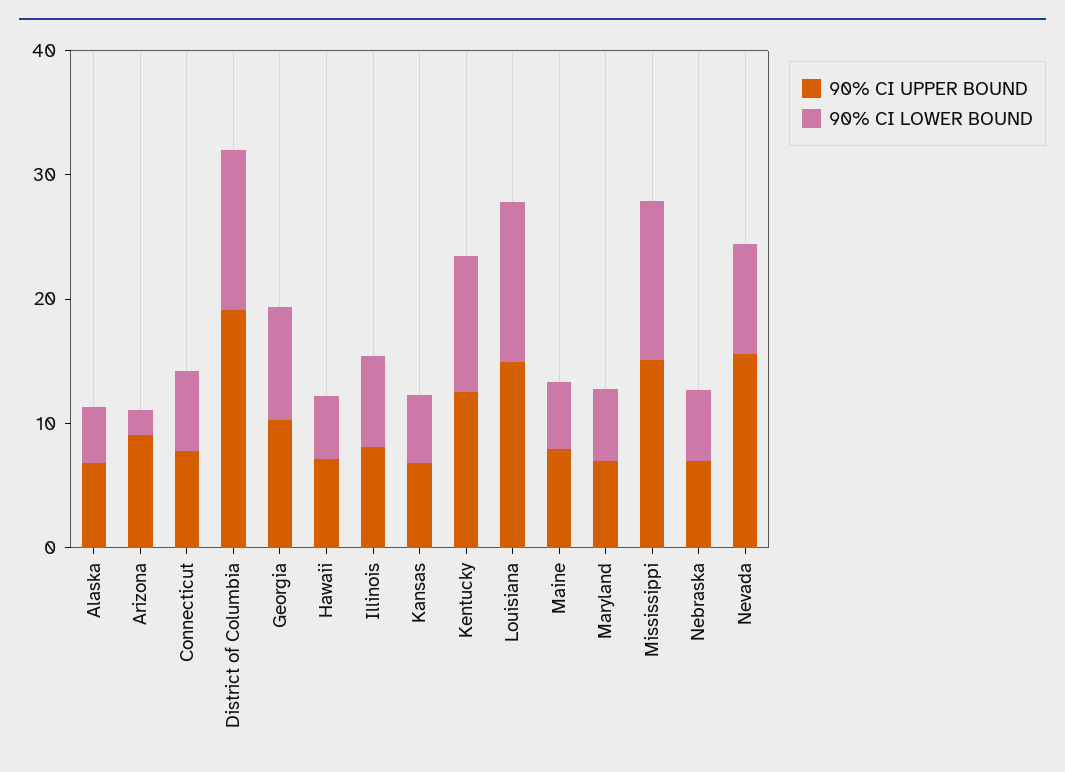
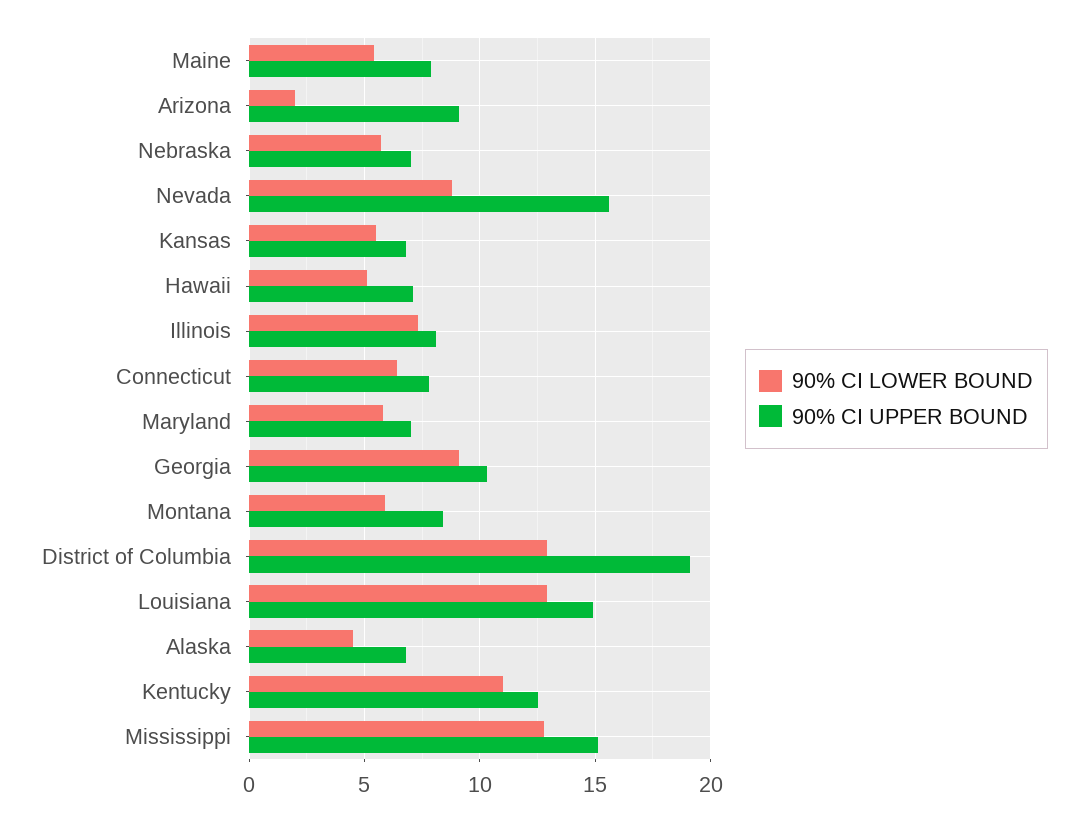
90% CI LOWER BOUND, Montana: none -> 6
90% CI UPPER BOUND, Montana: none -> 8.5

